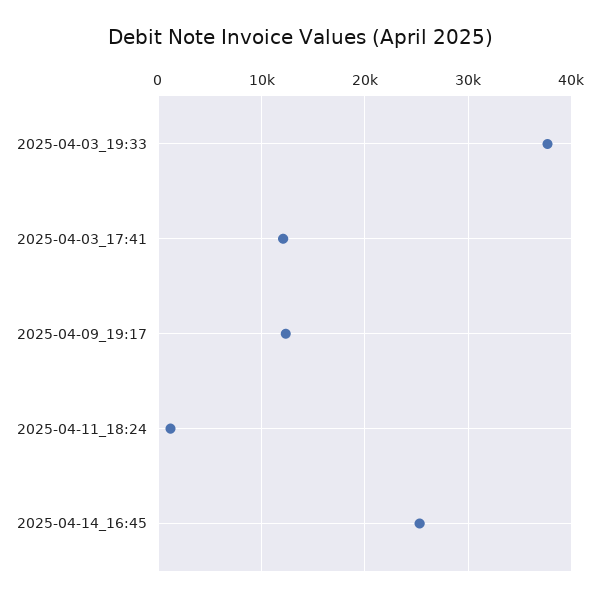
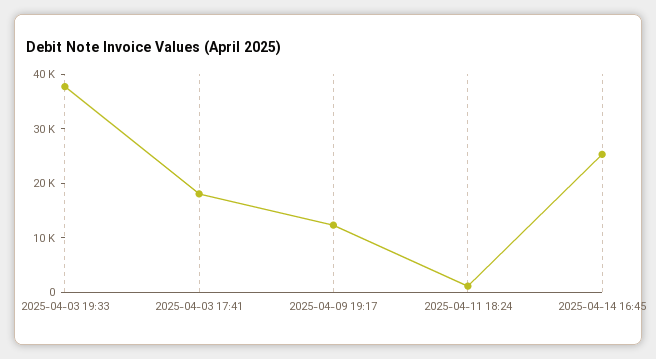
2025-04-03_17:41: 12000 -> 18000

